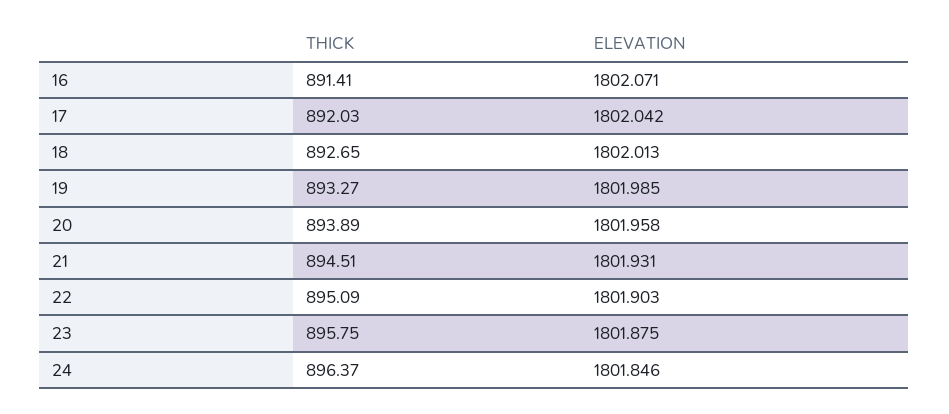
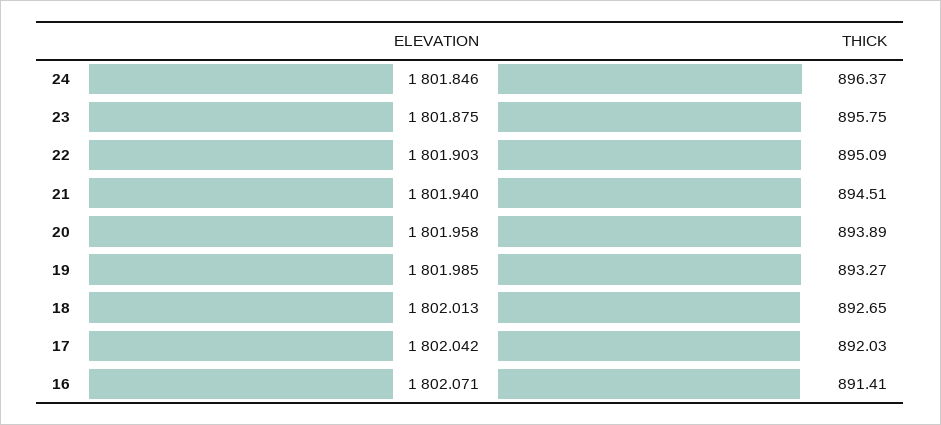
ELEVATION, 21: 1801.931 -> 1801.94

